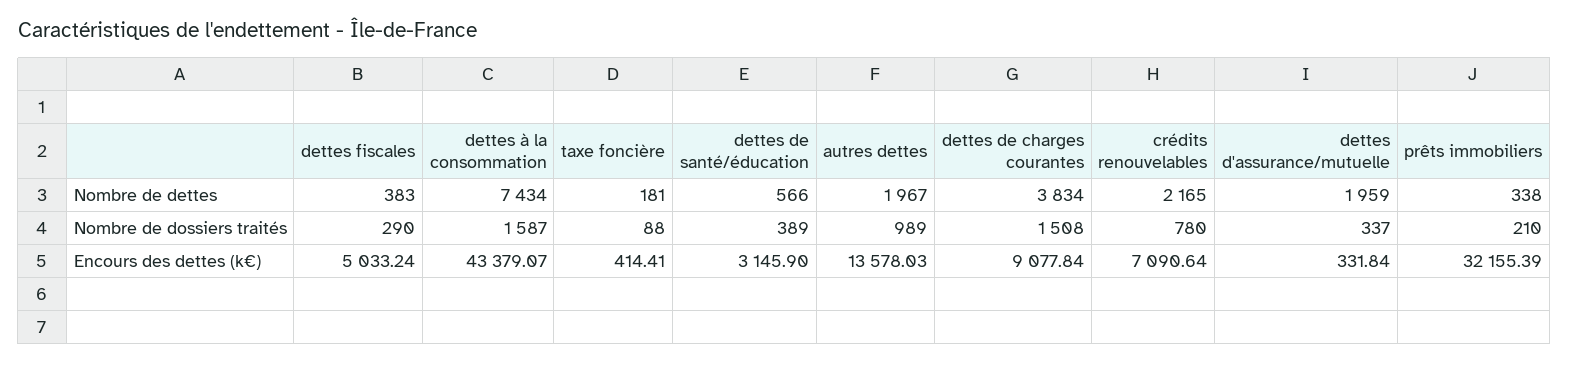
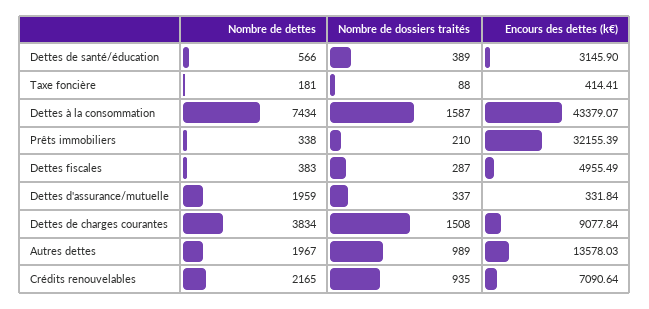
dettes fiscales, Nombre de dossiers traités: 290 -> 287
crédits renouvelables, Nombre de dossiers traités: 780 -> 935
dettes fiscales, Encours des dettes (k€): 5033.24 -> 4955.49

